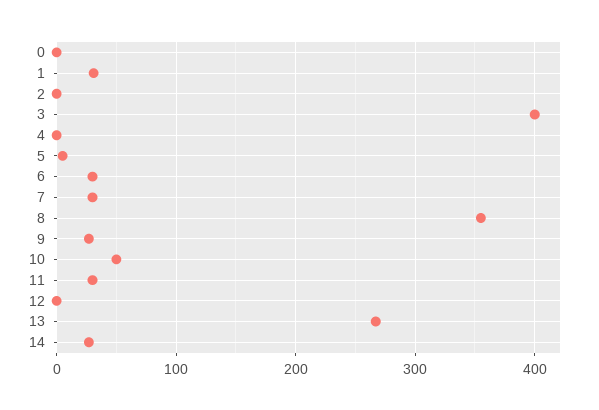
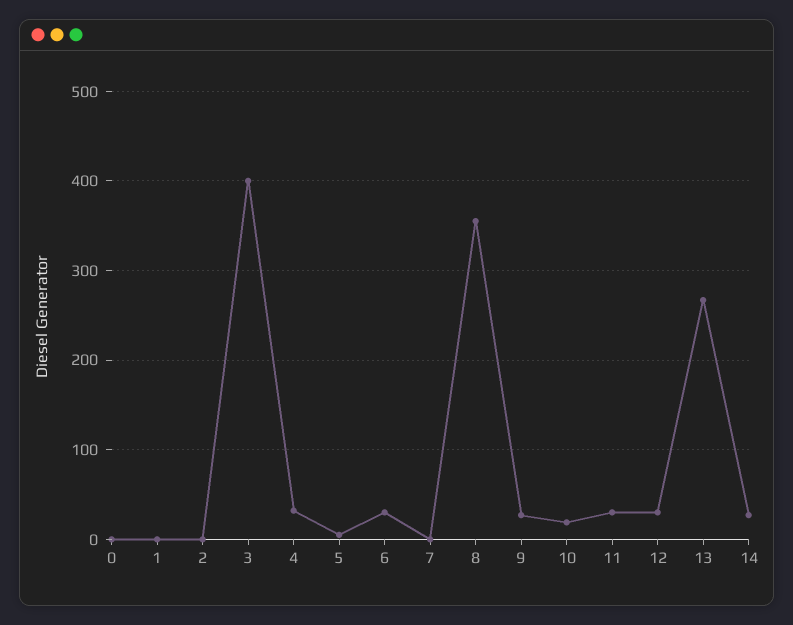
1: 30 -> 0
4: 0 -> 30
7: 30 -> 0
10: 50 -> 20
12: 0 -> 30

